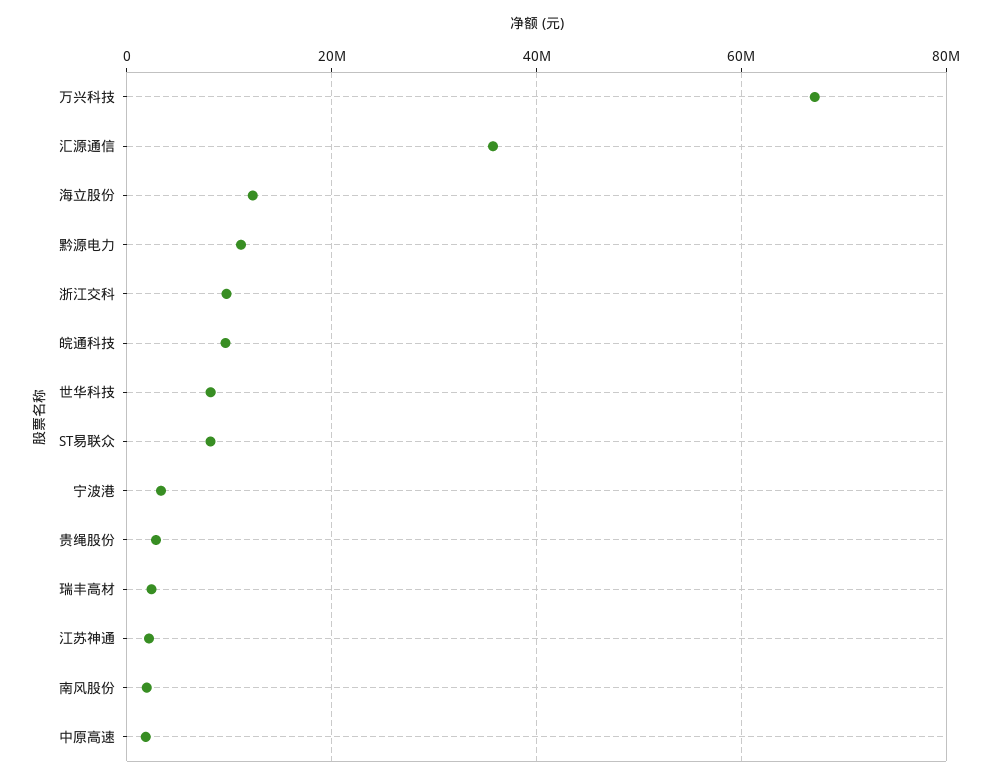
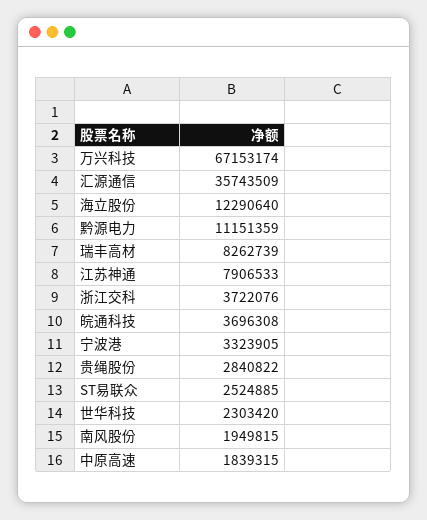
浙江交科: 10000000 -> 3722076
皖通科技: 10000000 -> 3696308
世华科技: 8000000 -> 2303420
ST易联众: 8000000 -> 2524885
瑞丰高材: 2000000 -> 8262739
江苏神通: 2000000 -> 7906533

